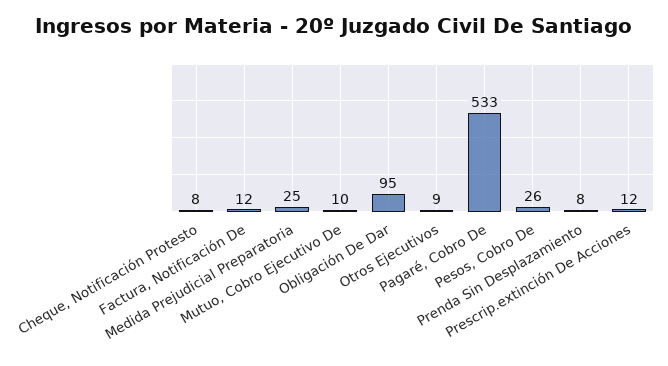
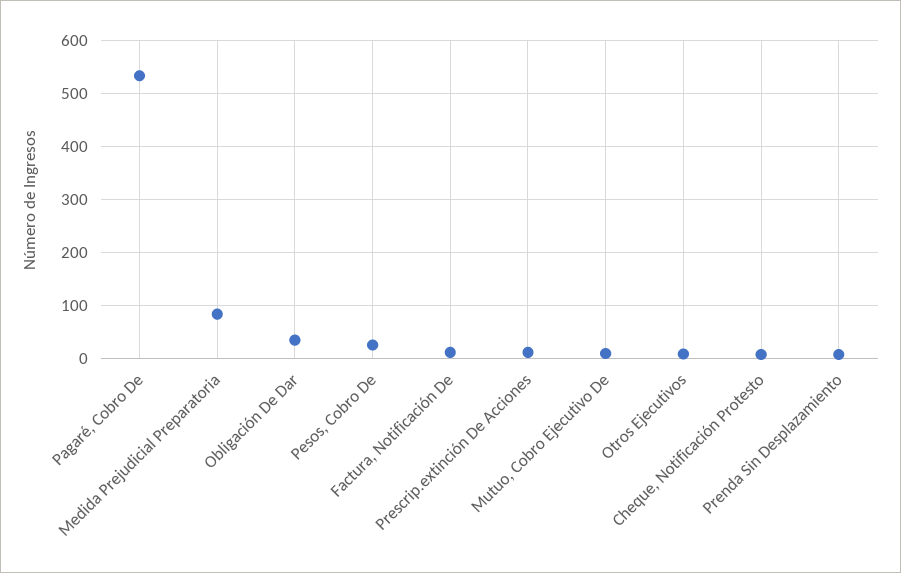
Medida Prejudicial Preparatoria: 25 -> 80
Obligación De Dar: 95 -> 40

